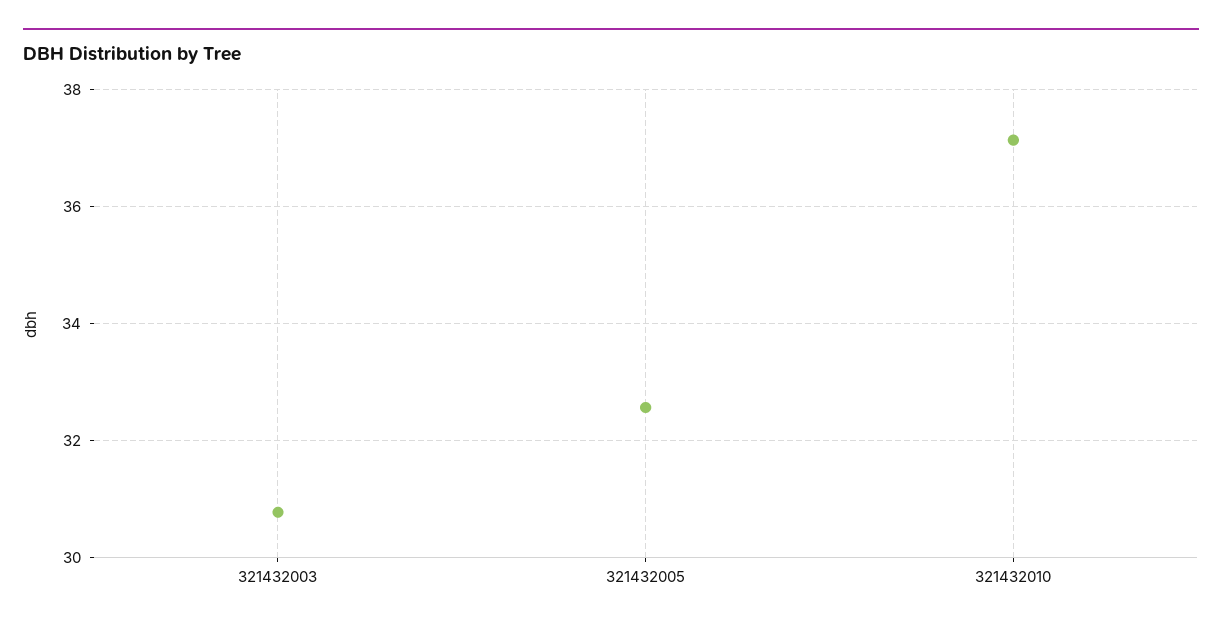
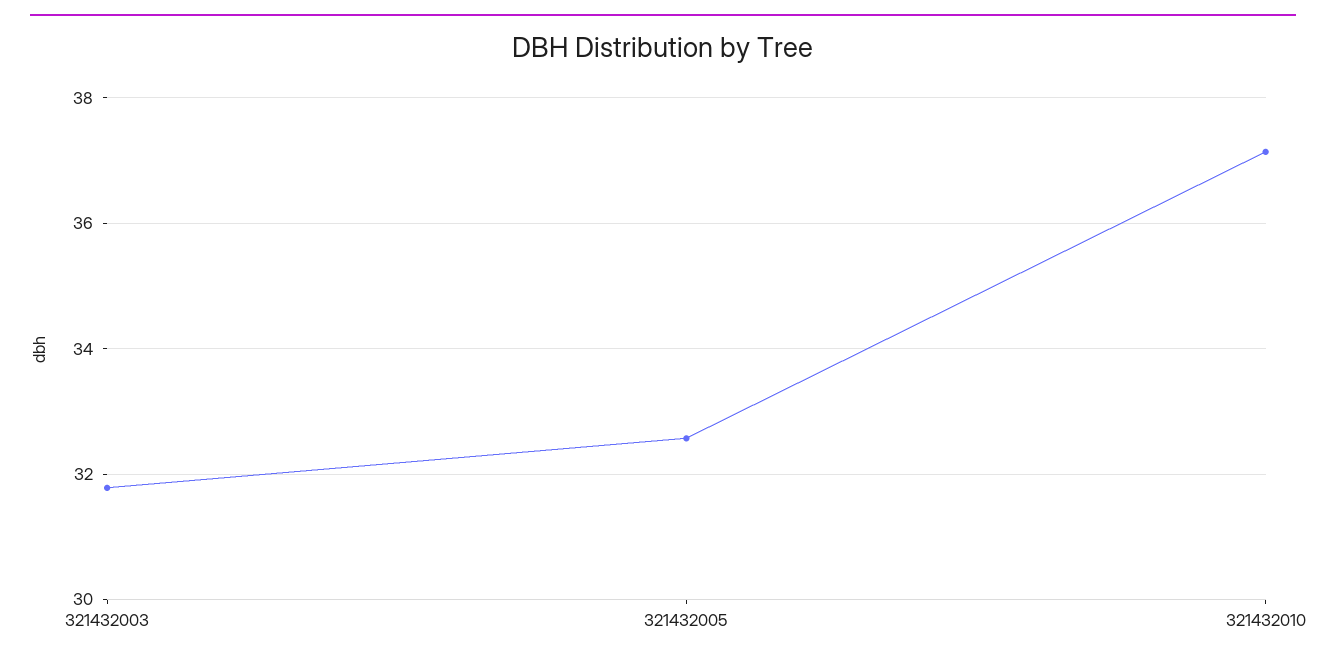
321432003: 30.8 -> 31.8

